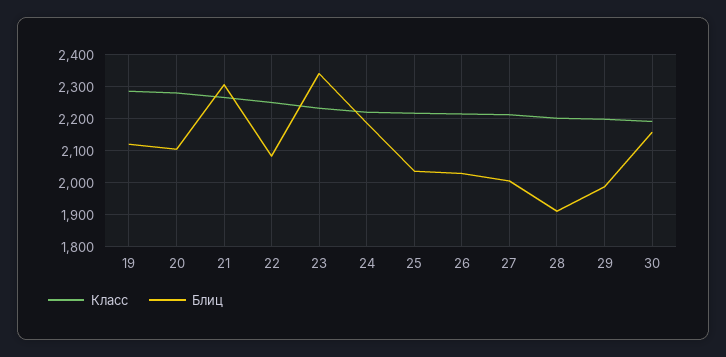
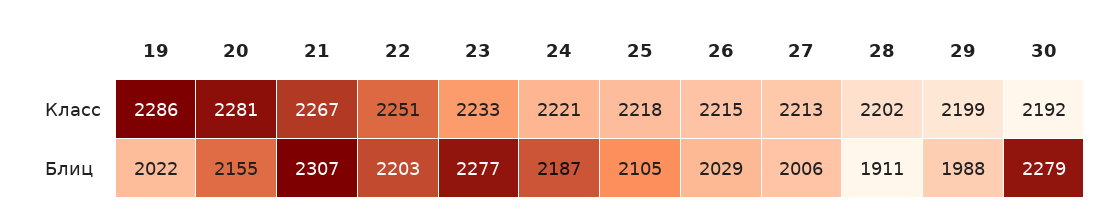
Блиц, 19: 2120 -> 2022
Блиц, 20: 2100 -> 2155
Блиц, 22: 2080 -> 2203
Блиц, 23: 2340 -> 2277
Блиц, 25: 2040 -> 2105
Блиц, 30: 2160 -> 2279

